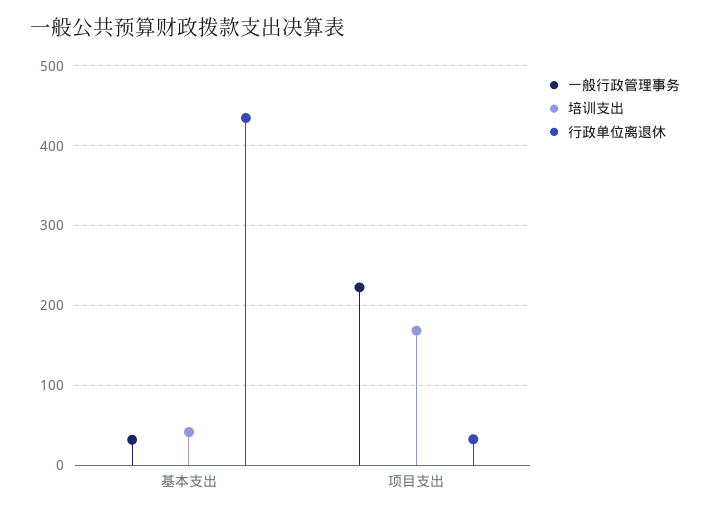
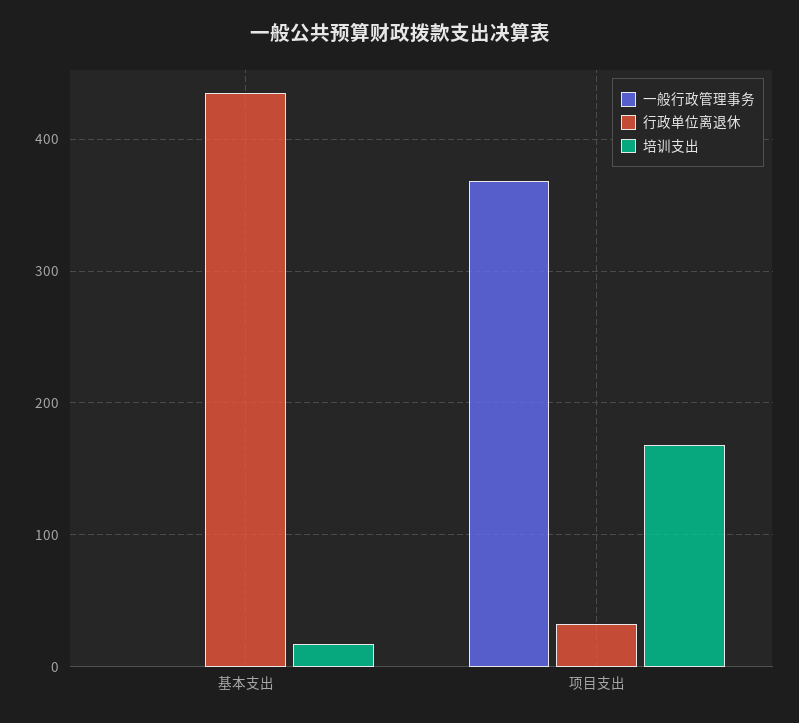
一般行政管理事务, 基本支出: 30 -> 0
培训支出, 基本支出: 40 -> 20
一般行政管理事务, 项目支出: 220 -> 370

